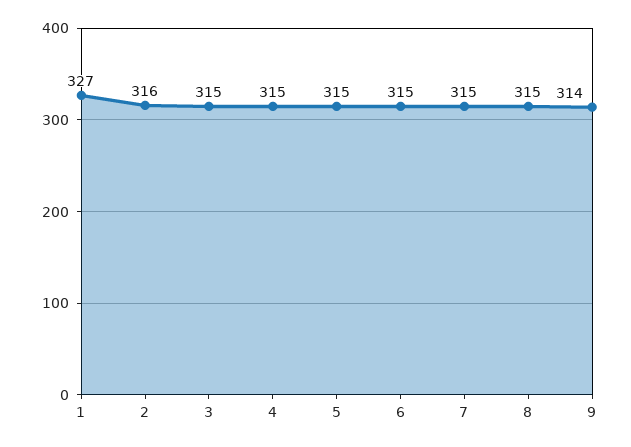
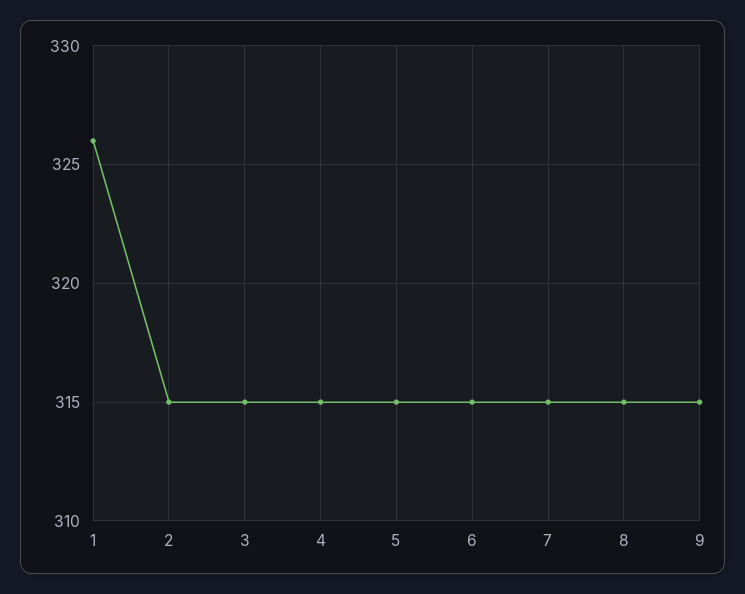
1: 327 -> 326
2: 316 -> 315
9: 314 -> 315

